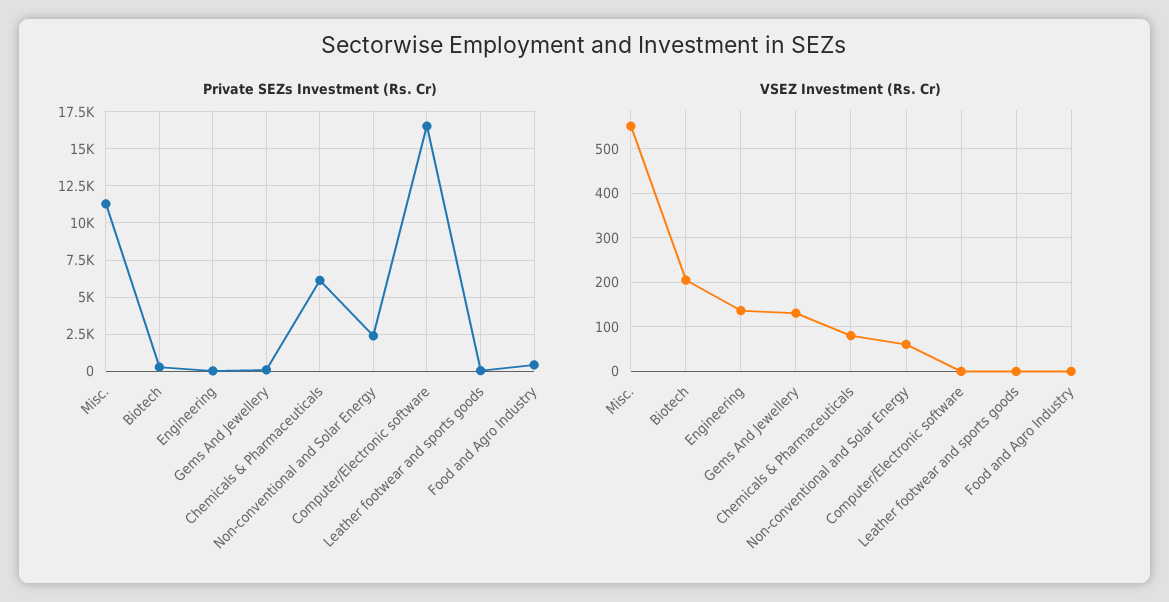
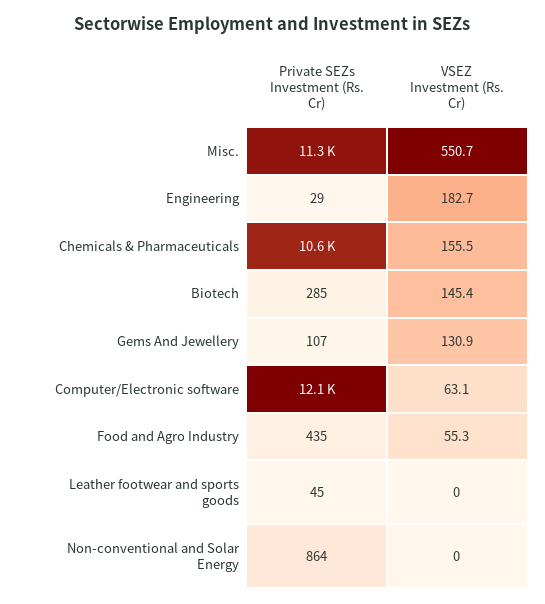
Private SEZs Investment (Rs. Cr), Chemicals & Pharmaceuticals: 6000 -> 10600
Private SEZs Investment (Rs. Cr), Non-conventional and Solar Energy: 2500 -> 864
Private SEZs Investment (Rs. Cr), Computer/Electronic software: 16500 -> 12100
VSEZ Investment (Rs. Cr), Biotech: 200 -> 145.4
VSEZ Investment (Rs. Cr), Engineering: 140 -> 182.7
VSEZ Investment (Rs. Cr), Chemicals & Pharmaceuticals: 80 -> 155.5
VSEZ Investment (Rs. Cr), Non-conventional and Solar Energy: 60 -> 0
VSEZ Investment (Rs. Cr), Computer/Electronic software: 0 -> 63.1
VSEZ Investment (Rs. Cr), Food and Agro Industry: 0 -> 55.3

